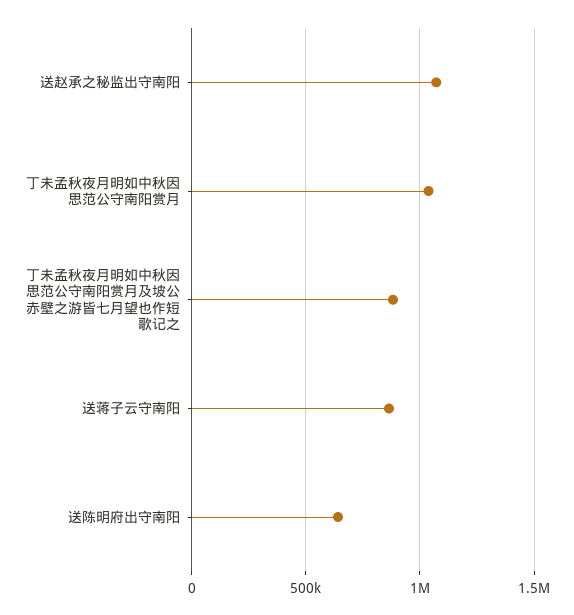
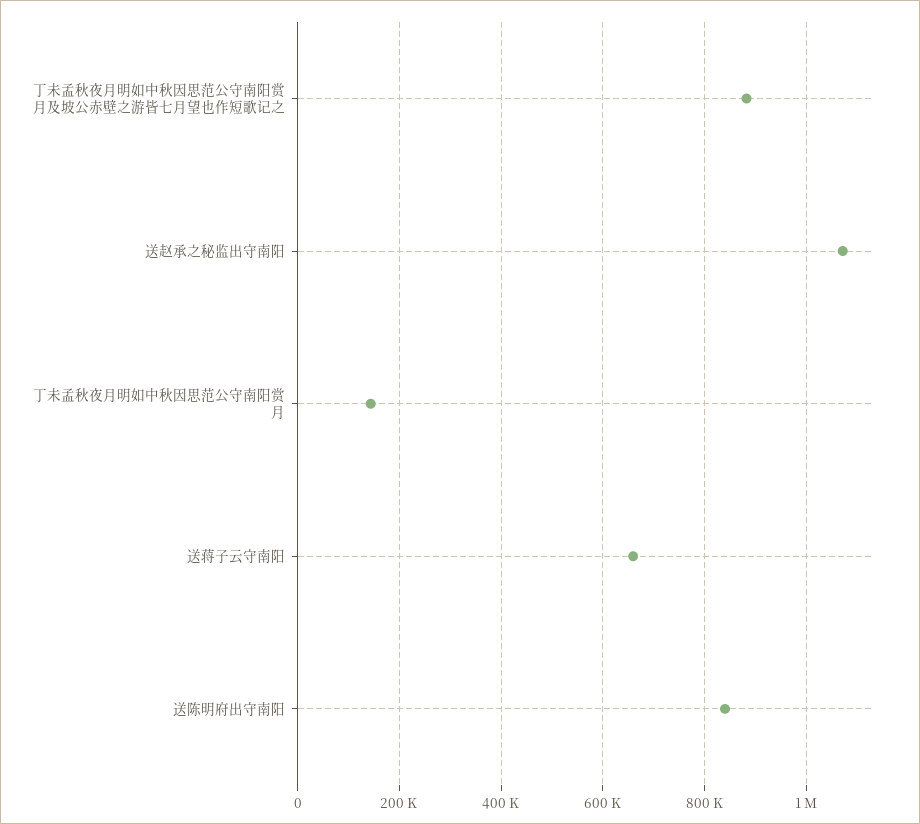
丁未孟秋夜月明如中秋因思范公守南阳赏月: 1050000 -> 140000
送蒋子云守南阳: 850000 -> 660000
送陈明府出守南阳: 650000 -> 840000

